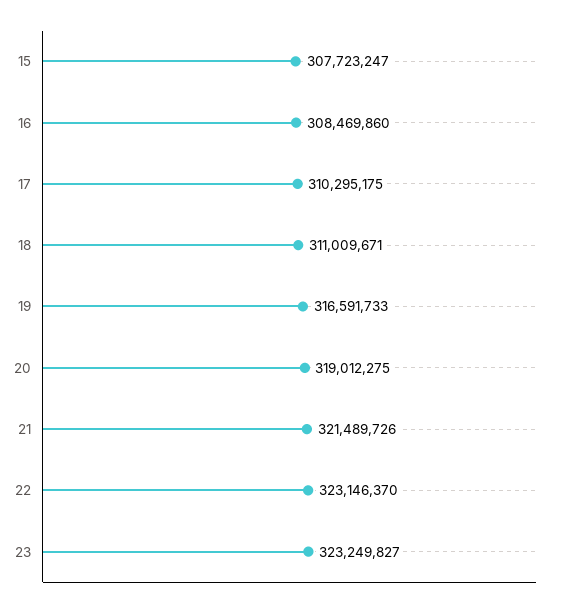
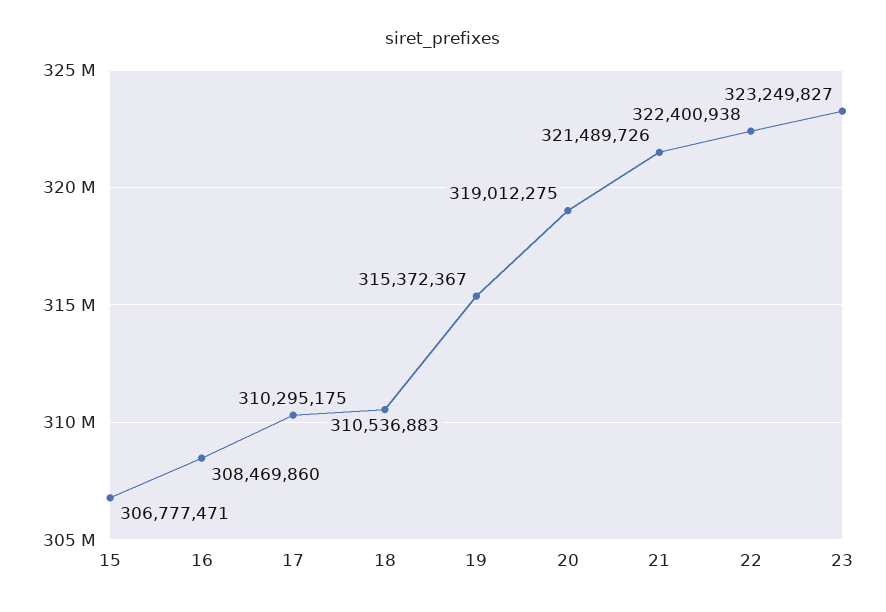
15: 307723247 -> 306777471
18: 311009671 -> 310536883
19: 316591733 -> 315372367
22: 323146370 -> 322400938

